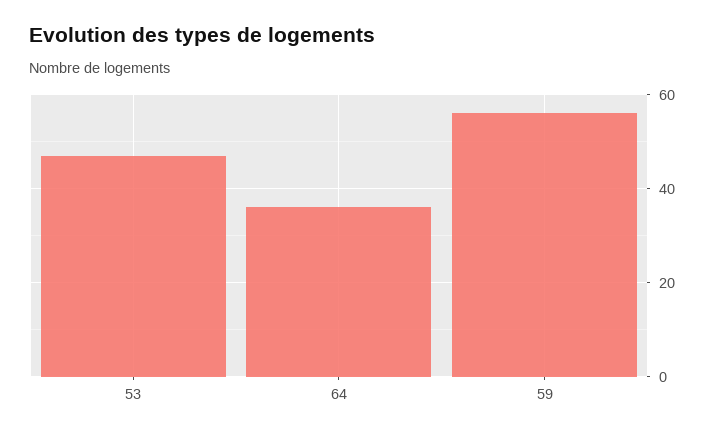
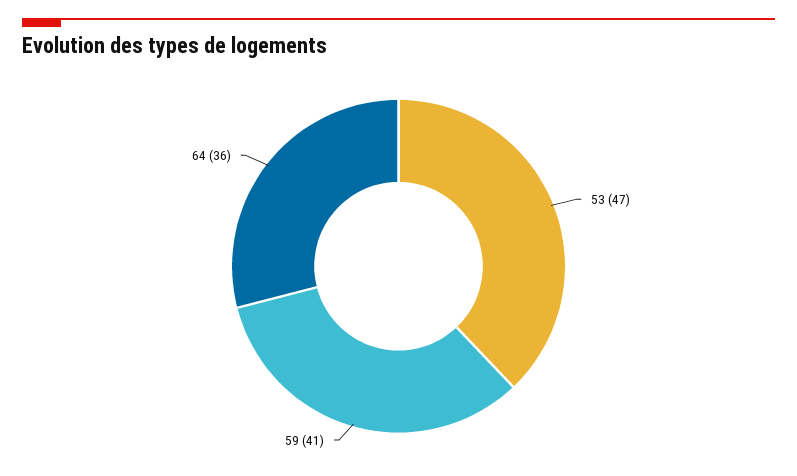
59: 55 -> 41

